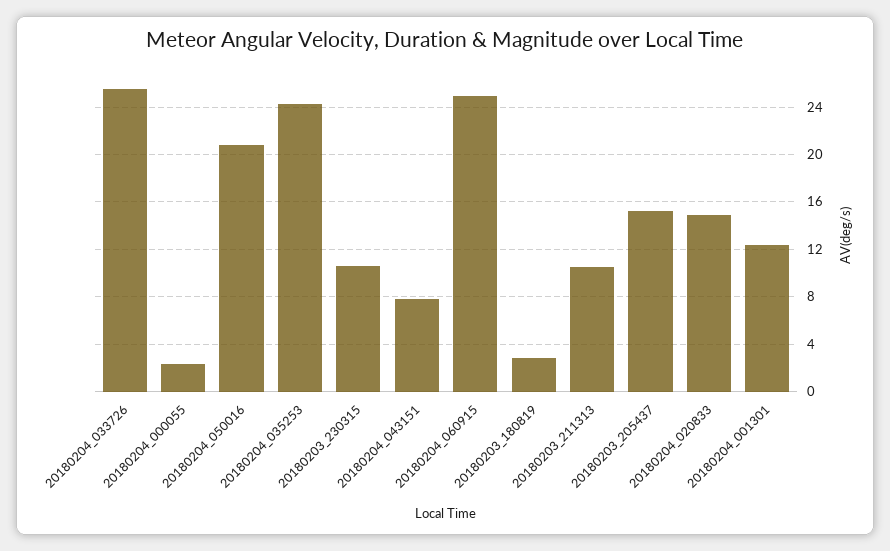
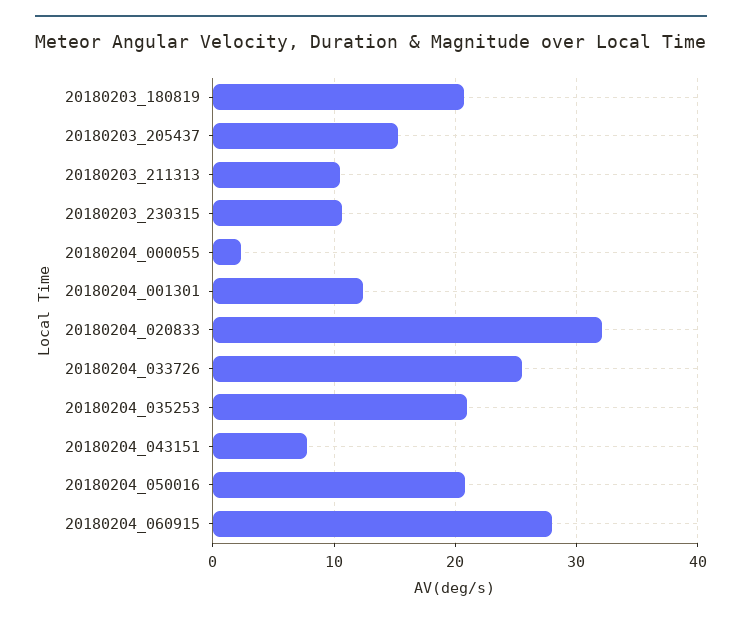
20180204_035253: 24 -> 21
20180204_060915: 25 -> 28
20180203_180819: 3 -> 21
20180204_020833: 15 -> 32

